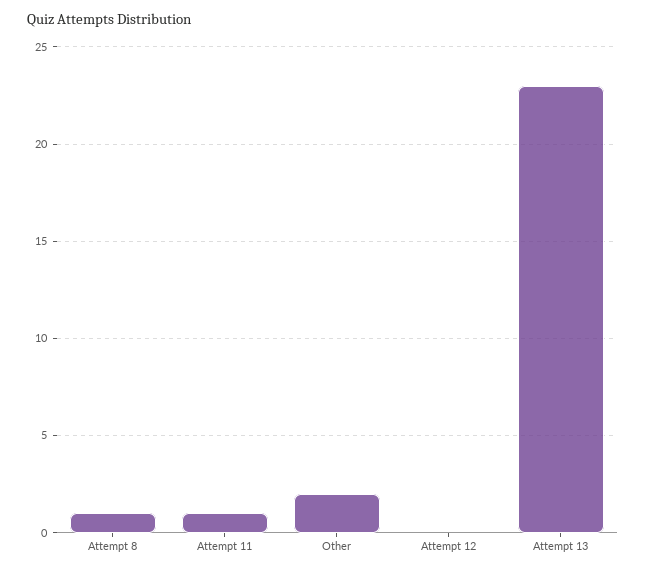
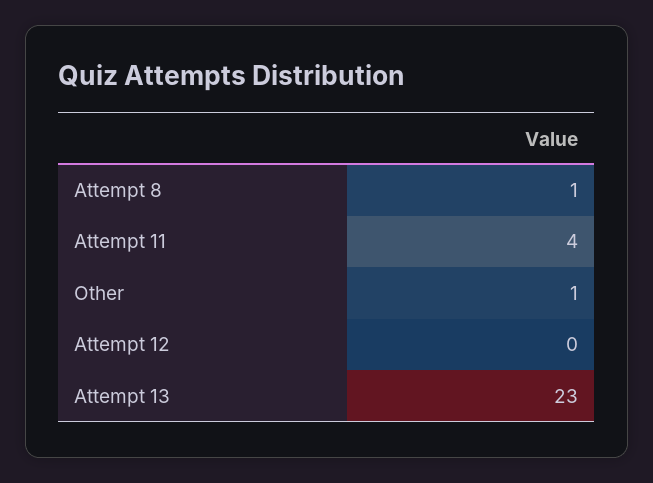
Attempt 11: 1 -> 4
Other: 2 -> 1

